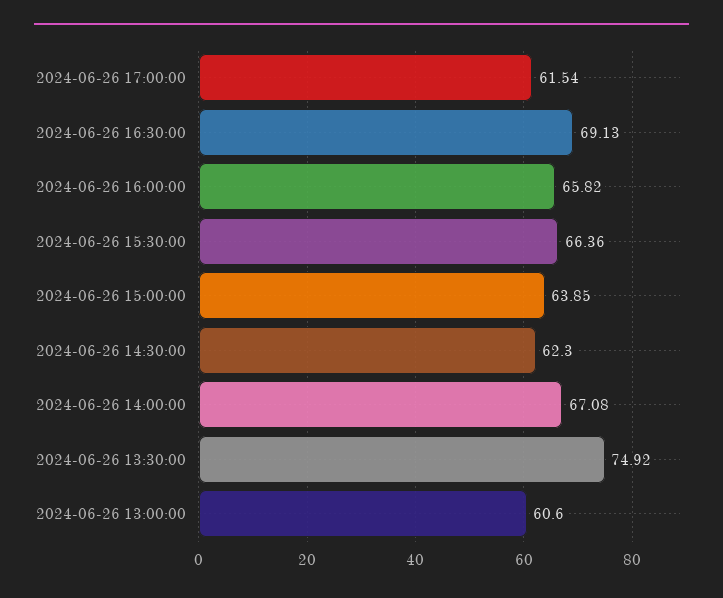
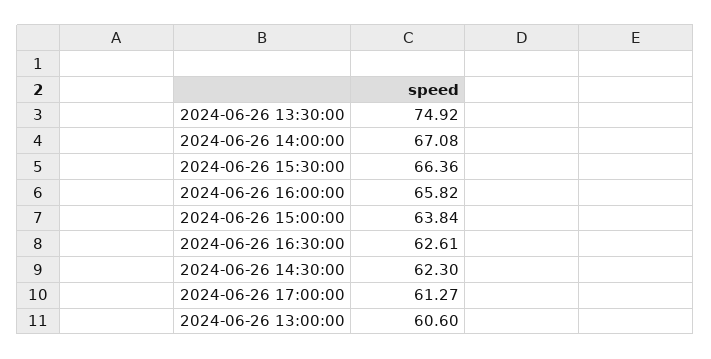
2024-06-26 17:00:00: 61.54 -> 61.27
2024-06-26 16:30:00: 69.13 -> 62.61
2024-06-26 15:00:00: 63.85 -> 63.84

